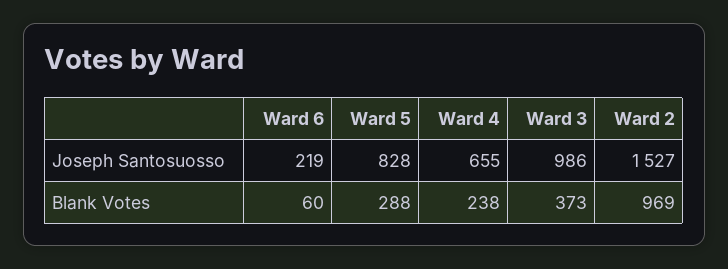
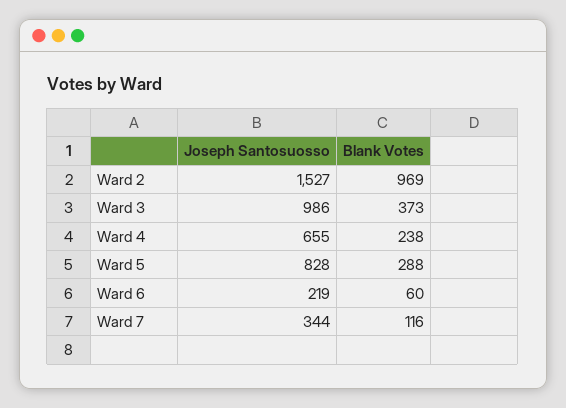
Ward 7, Joseph Santosuosso: none -> 344
Ward 7, Blank Votes: none -> 116

